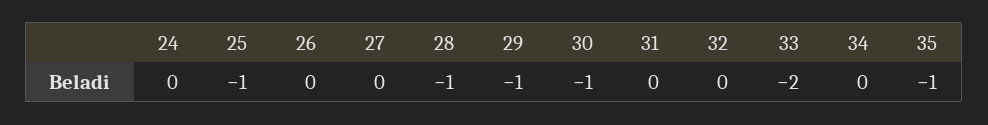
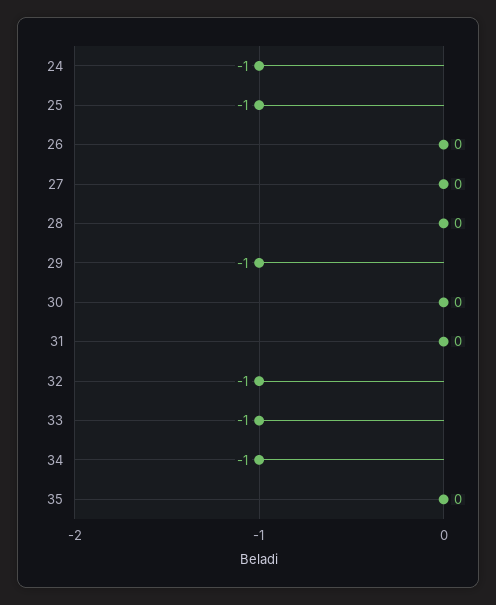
24: 0 -> -1
28: -1 -> 0
30: -1 -> 0
32: 0 -> -1
33: -2 -> -1
34: 0 -> -1
35: -1 -> 0

